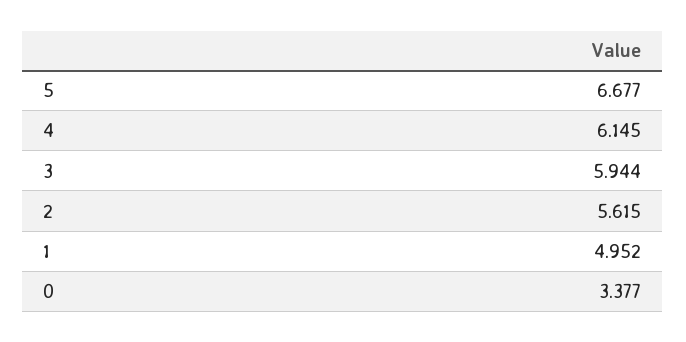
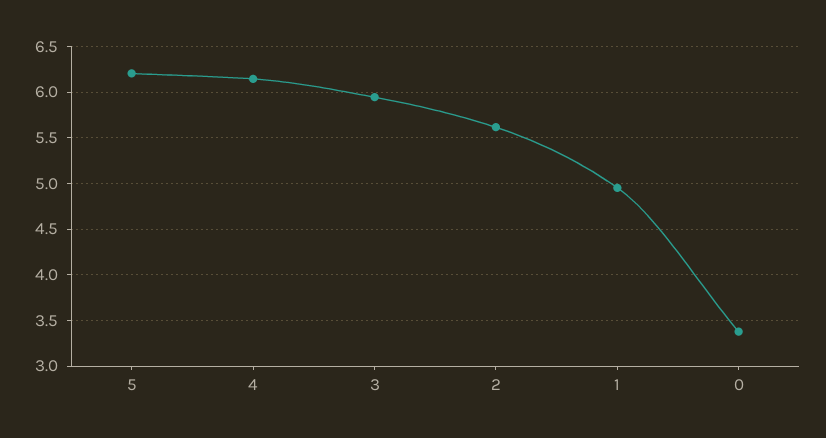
5: 6.677 -> 6.2

